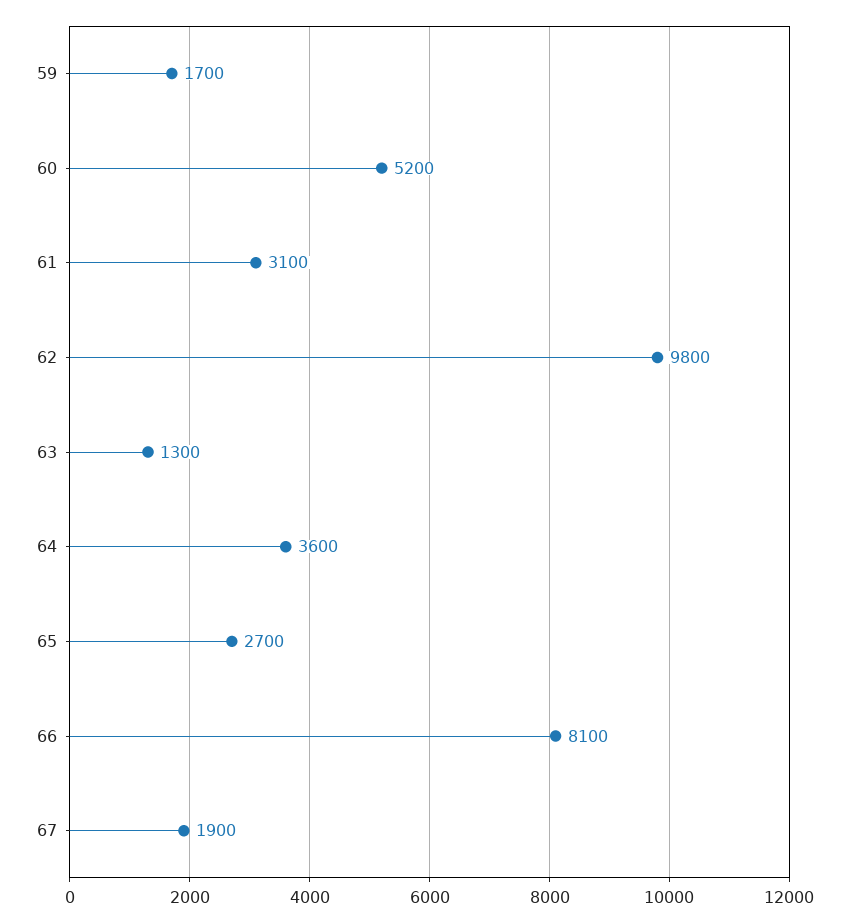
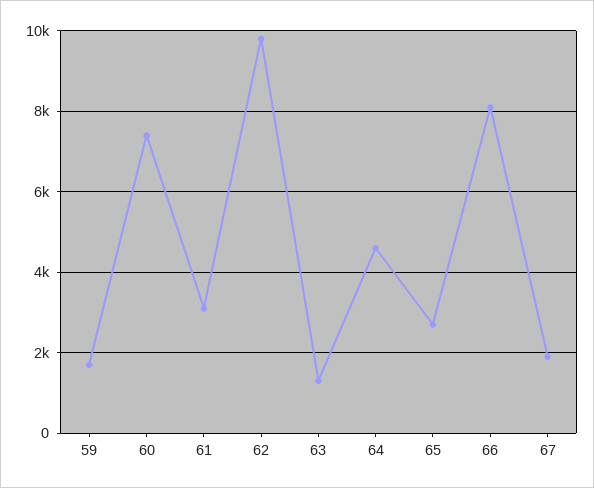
60: 5200 -> 7400
64: 3600 -> 4600

